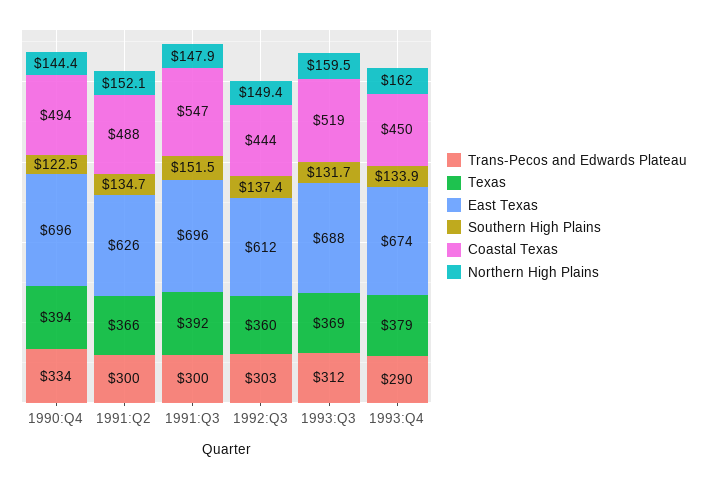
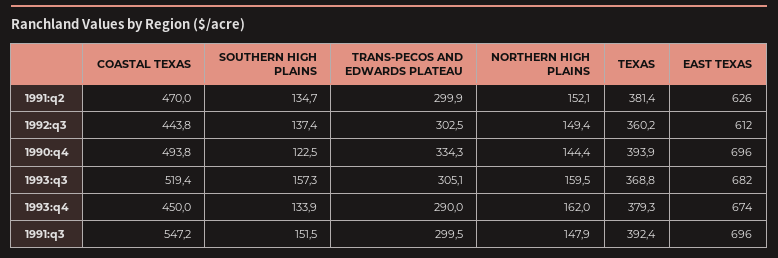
Texas, 1991:Q2: 366 -> 381.4
Coastal Texas, 1991:Q2: 488 -> 470
Trans-Pecos and Edwards Plateau, 1993:Q3: 312 -> 305.1
East Texas, 1993:Q3: 688 -> 682
Southern High Plains, 1993:Q3: 131.7 -> 157.3

